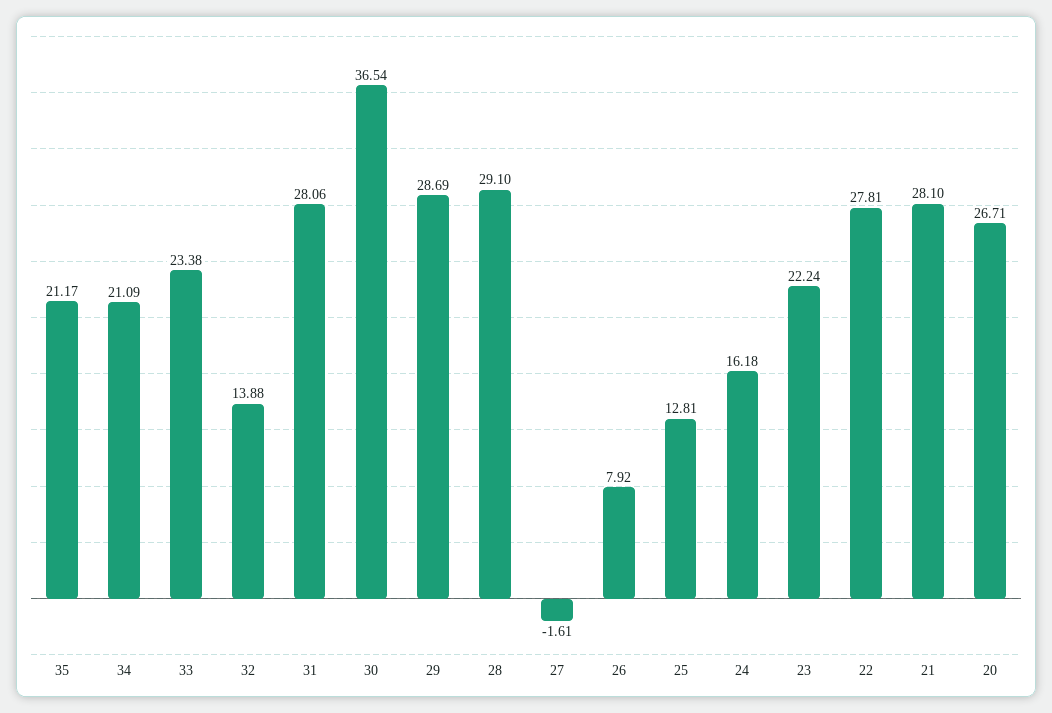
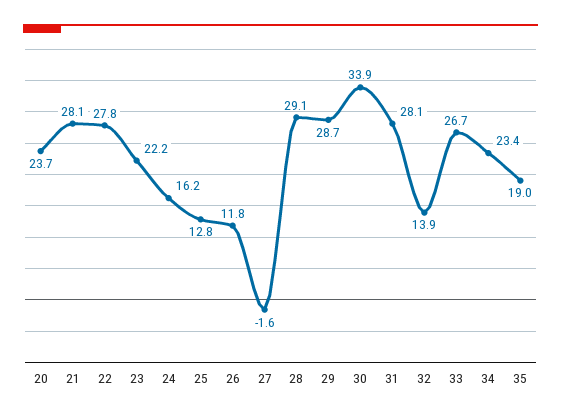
35: 21.17 -> 19
34: 21.09 -> 23.4
33: 23.38 -> 26.7
30: 36.54 -> 33.9
26: 7.92 -> 11.8
20: 26.71 -> 23.7

